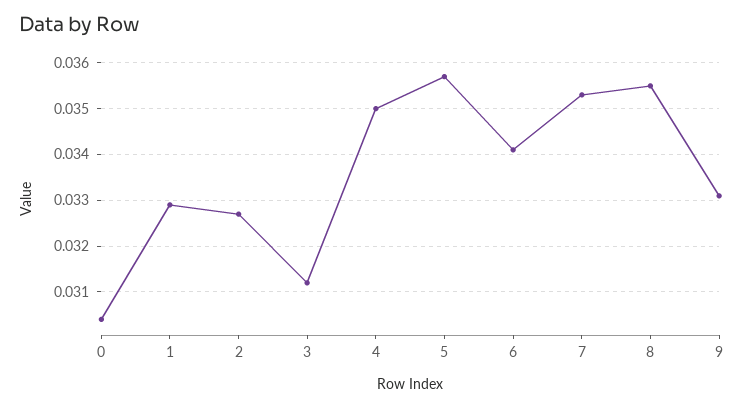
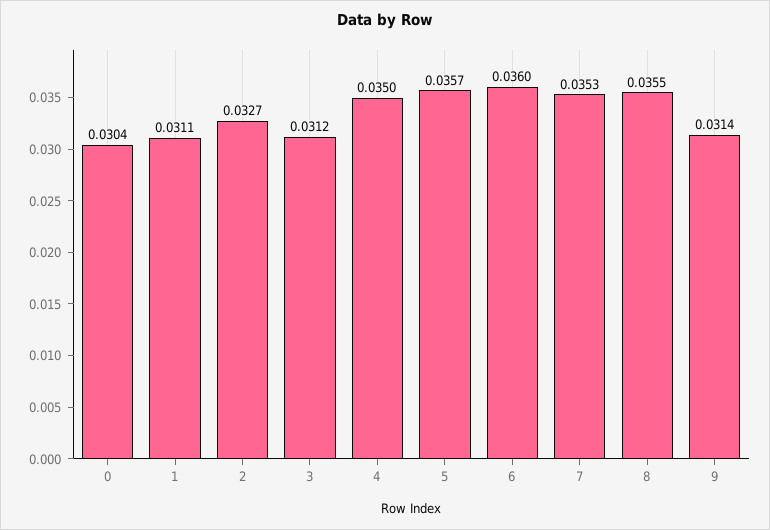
1: 0.033 -> 0.0311
6: 0.034 -> 0.036
9: 0.033 -> 0.0314

